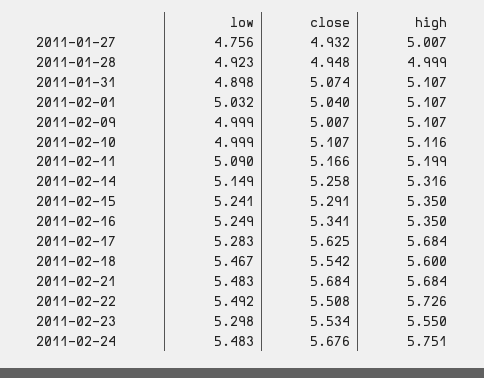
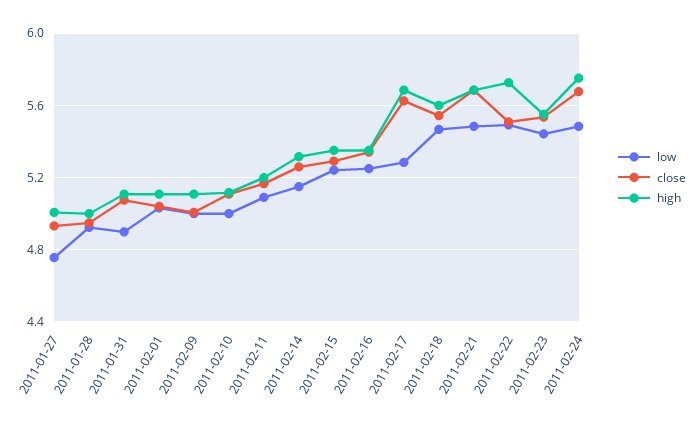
low, 2011-02-23: 5.298 -> 5.45

